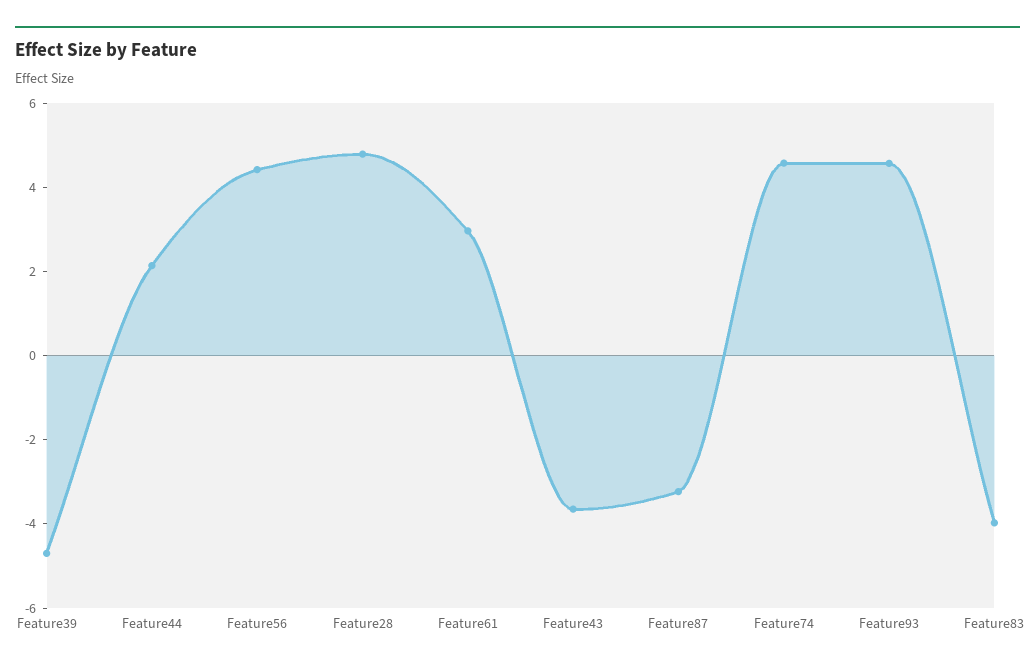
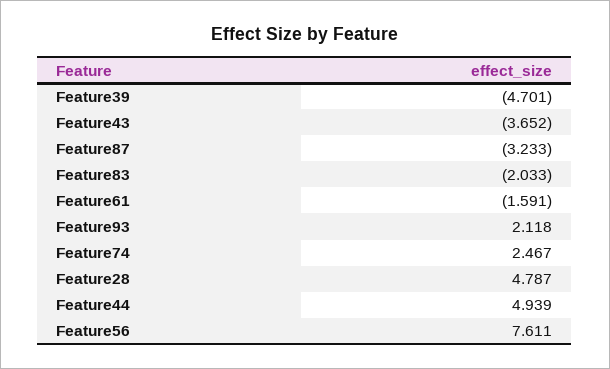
Feature44: 2 -> 4.939
Feature56: 4.5 -> 7.611
Feature61: 3 -> -1.591
Feature74: 4.5 -> 2.467
Feature93: 4.5 -> 2.118
Feature83: -4 -> -2.033

